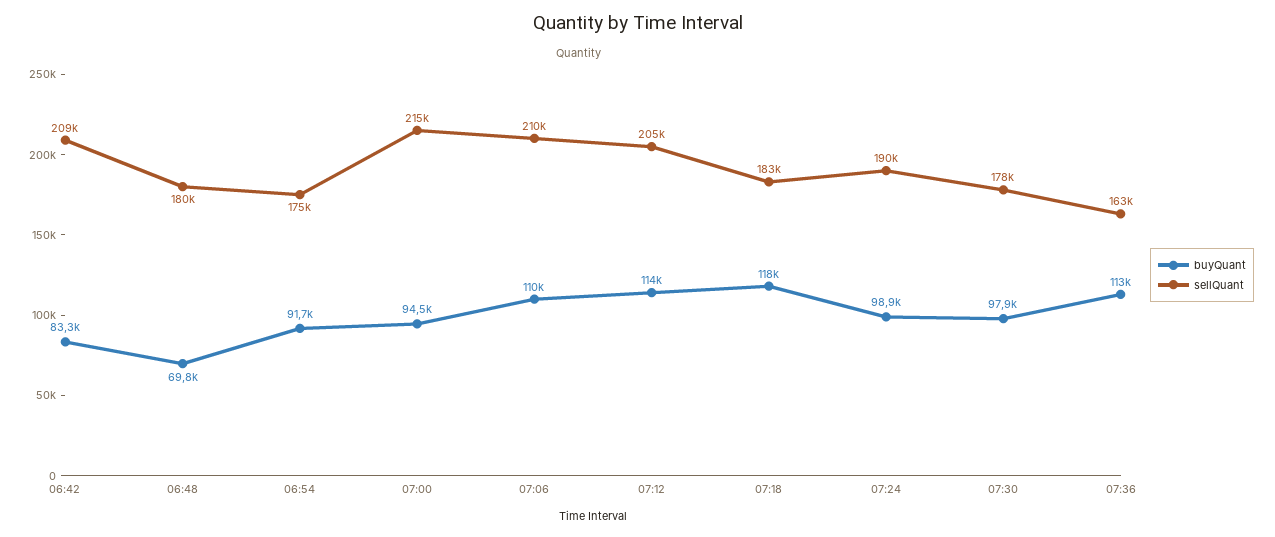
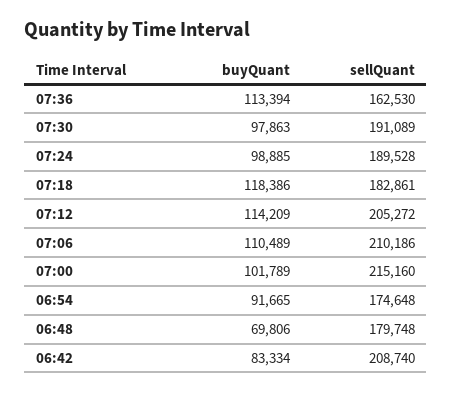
buyQuant, 07:00: 94500 -> 101789
sellQuant, 07:30: 178000 -> 191089

